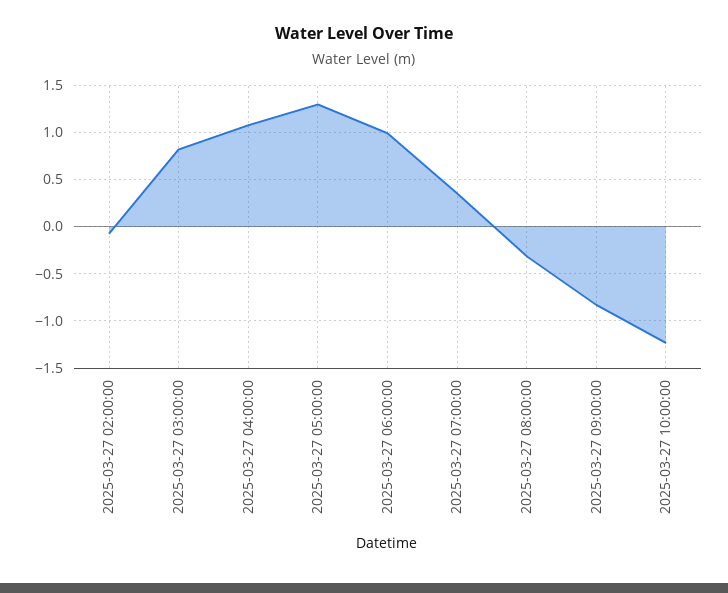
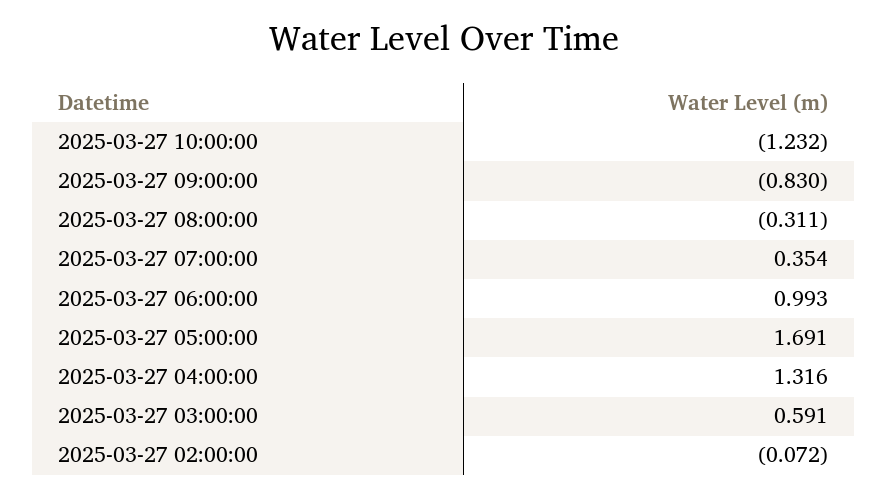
2025-03-27 03:00:00: 0.8 -> 0.591
2025-03-27 04:00:00: 1.1 -> 1.316
2025-03-27 05:00:00: 1.3 -> 1.691

